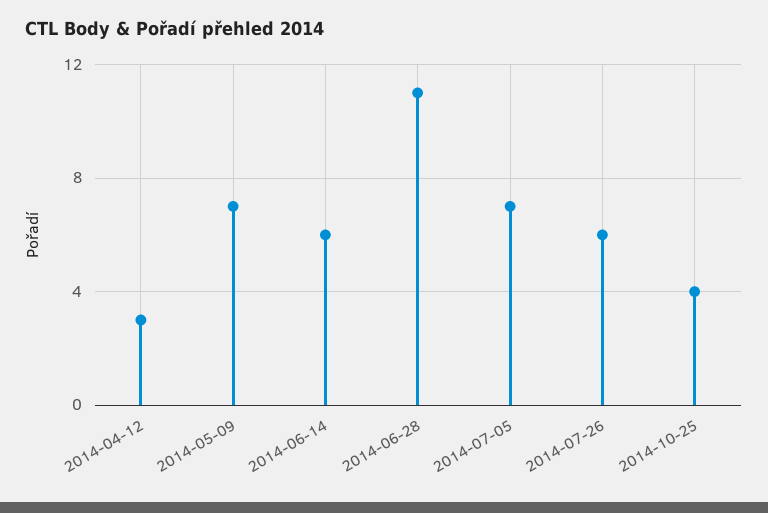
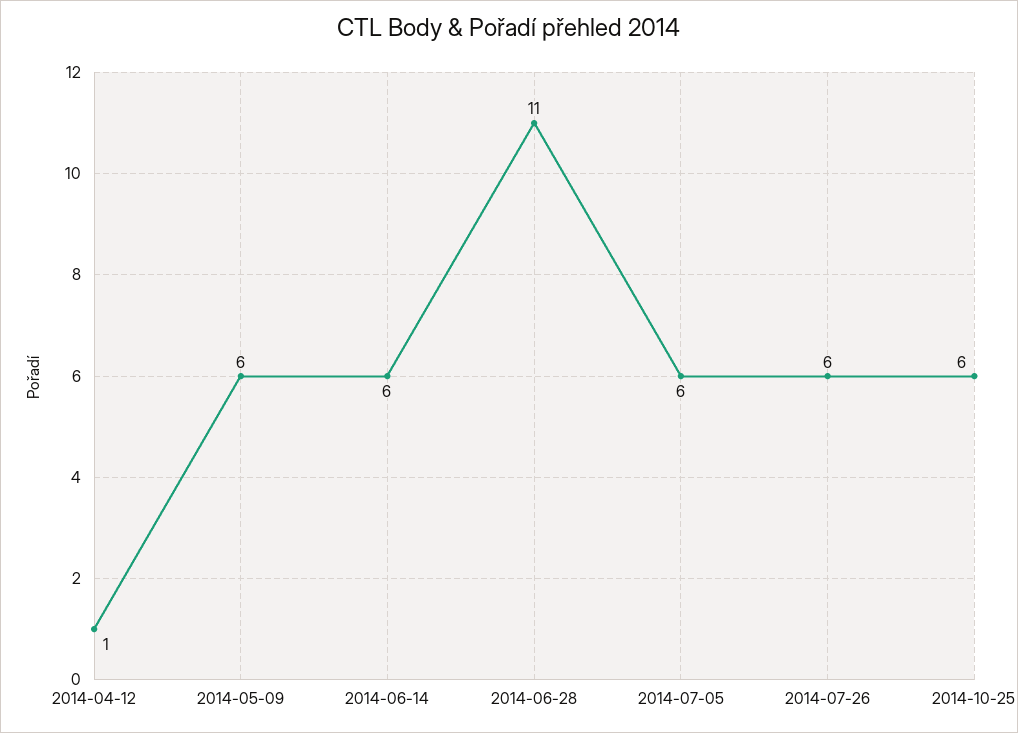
2014-04-12: 3 -> 1
2014-05-09: 7 -> 6
2014-07-05: 7 -> 6
2014-10-25: 4 -> 6

